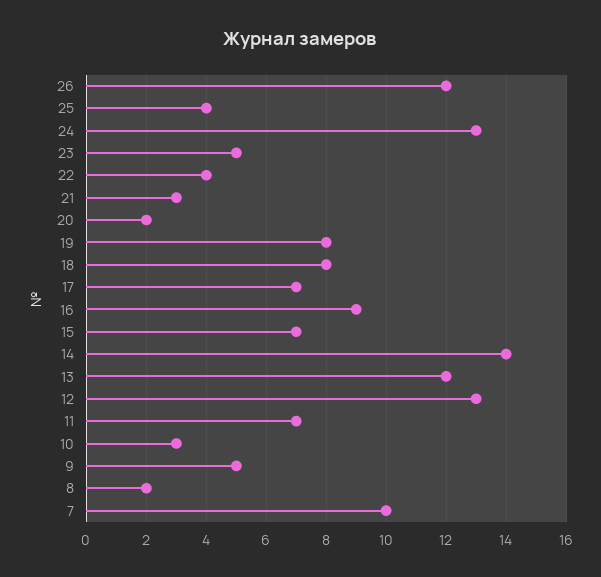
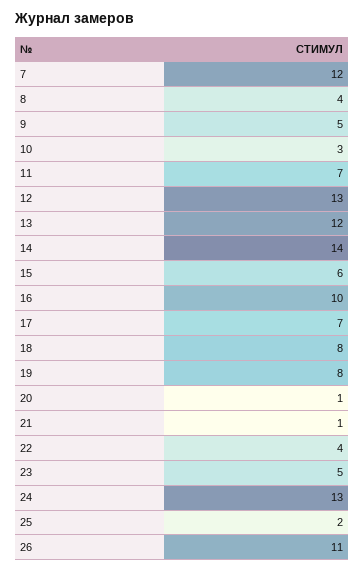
26: 12 -> 11
25: 4 -> 2
21: 3 -> 1
20: 2 -> 1
16: 9 -> 10
15: 7 -> 6
8: 2 -> 4
7: 10 -> 12

